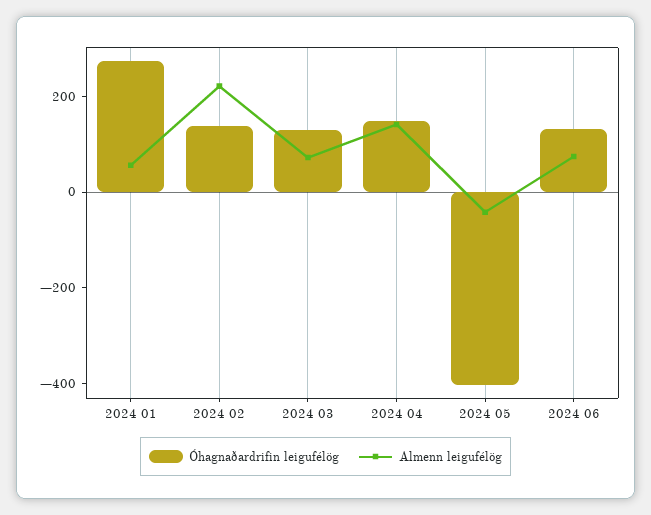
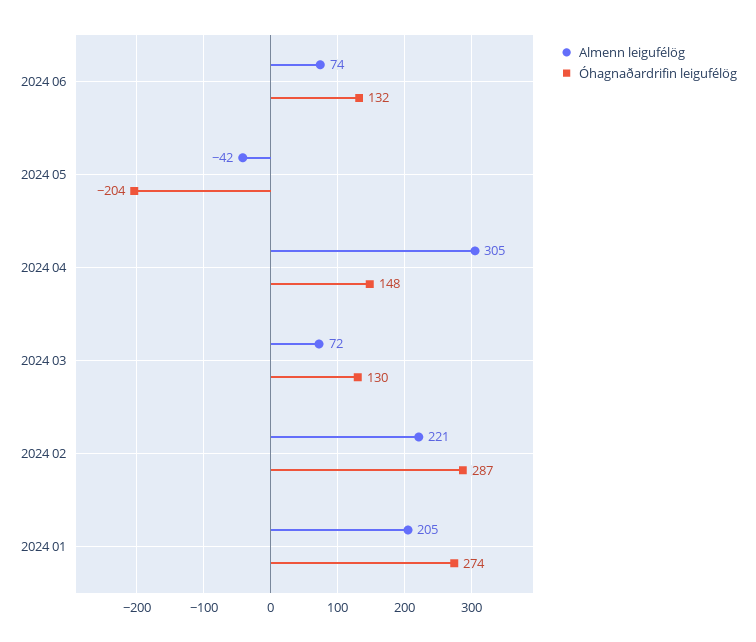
Almenn leigufélög, 2024 01: 50 -> 205
Óhagnaðardrifin leigufélög, 2024 02: 150 -> 287
Almenn leigufélög, 2024 04: 150 -> 305
Óhagnaðardrifin leigufélög, 2024 05: -400 -> -204

